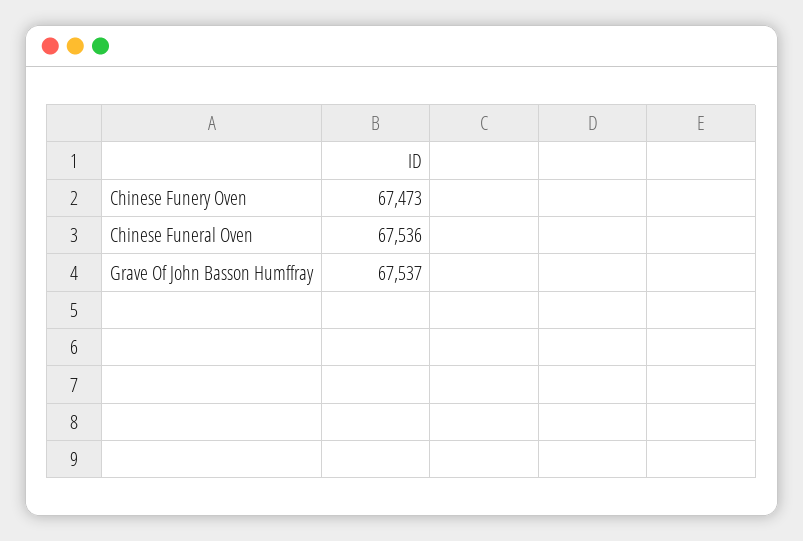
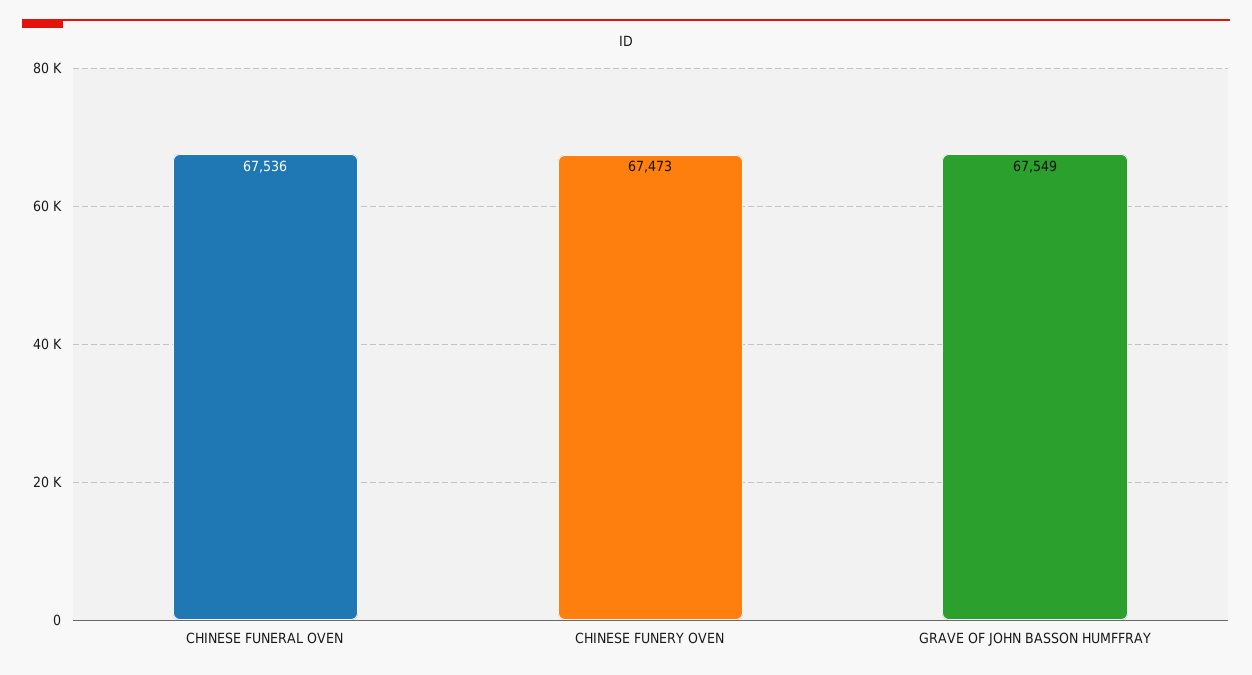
Grave Of John Basson Humffray: 67537 -> 67549

